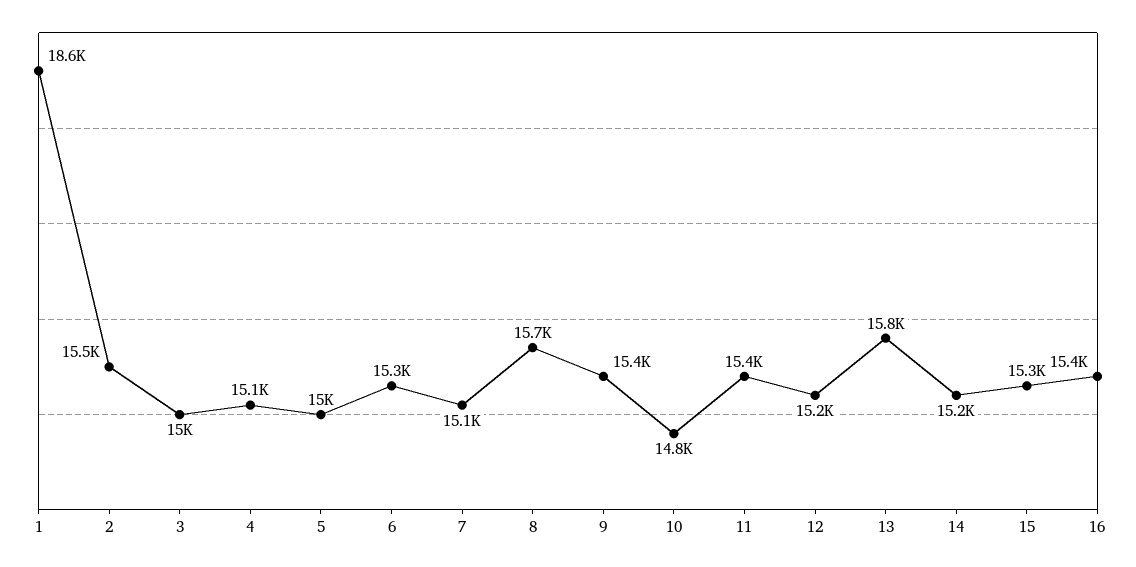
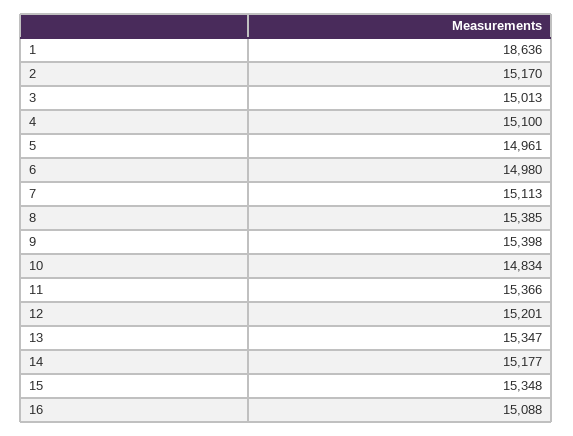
2: 15500 -> 15170
6: 15300 -> 14980
8: 15700 -> 15385
13: 15800 -> 15347
16: 15400 -> 15088

